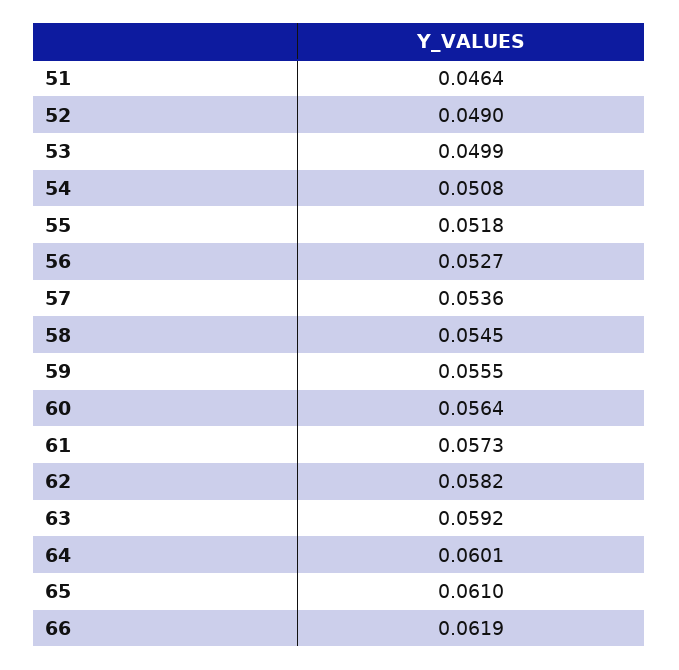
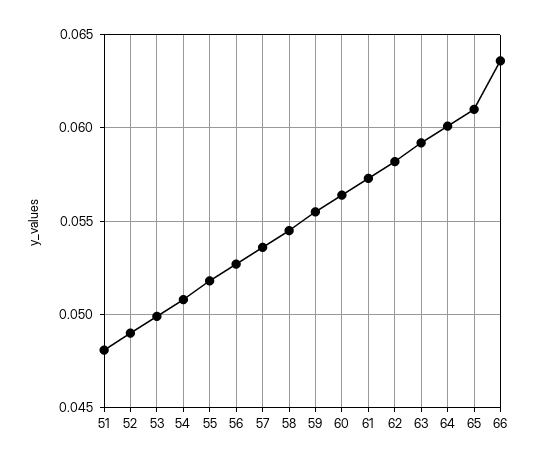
51: 0.0464 -> 0.048
66: 0.0619 -> 0.0635

